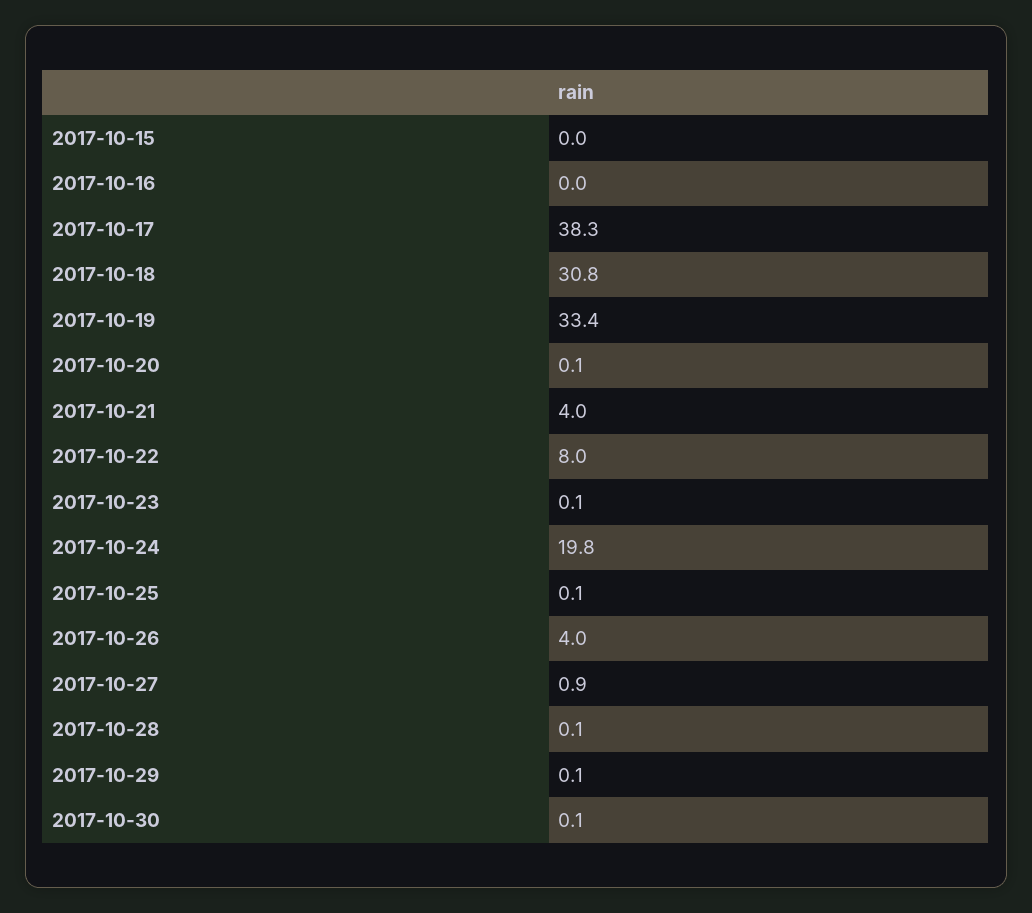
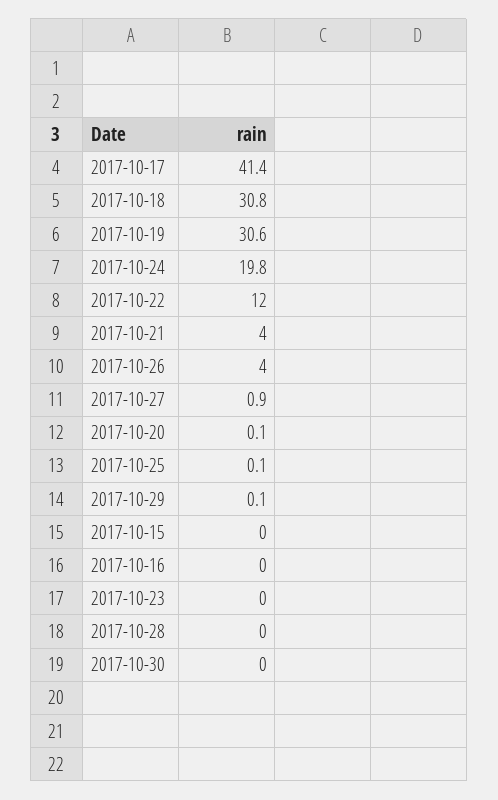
2017-10-17: 38.3 -> 41.4
2017-10-19: 33.4 -> 30.6
2017-10-22: 8 -> 12
2017-10-23: 0.1 -> 0
2017-10-28: 0.1 -> 0
2017-10-30: 0.1 -> 0

